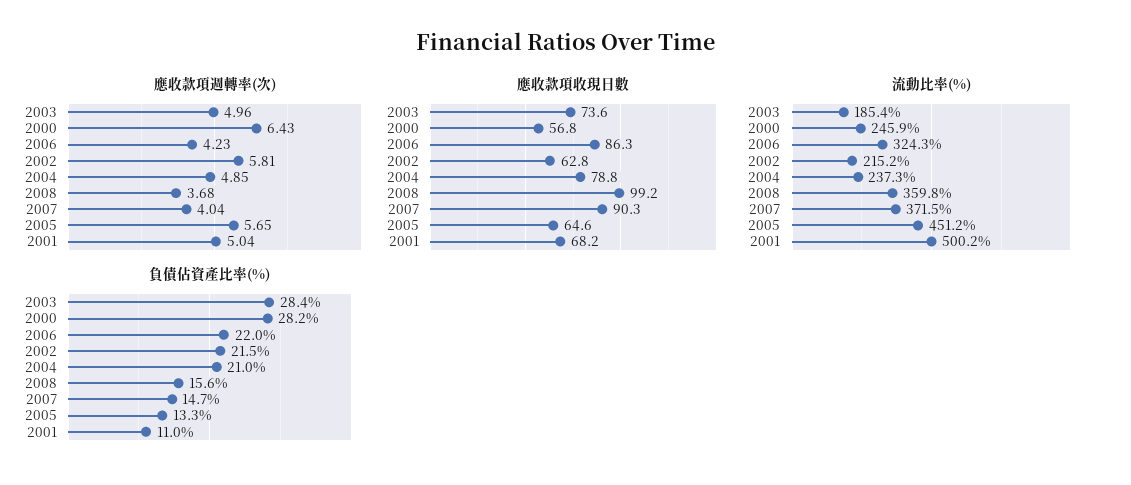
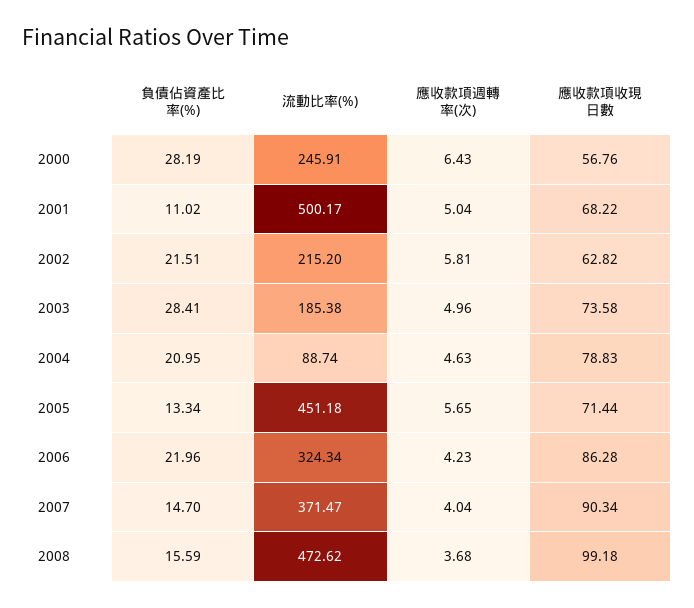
應收款項週轉率(次), 2004: 4.85 -> 4.63
應收款項收現日數, 2005: 64.6 -> 71.44
流動比率(%), 2004: 237.3 -> 88.74
流動比率(%), 2008: 359.8 -> 472.62

